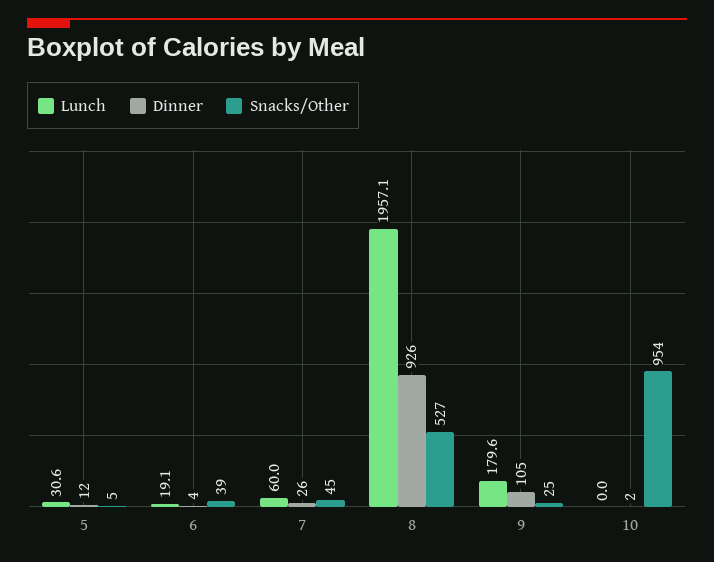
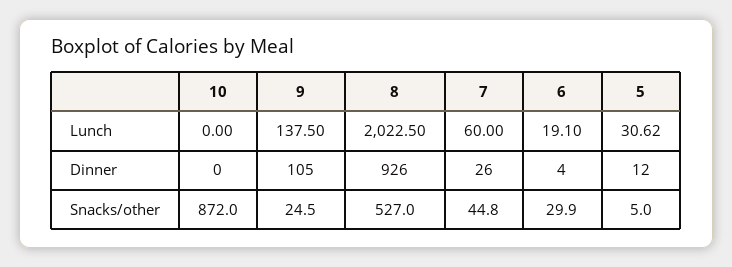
Snacks/Other, 6: 39 -> 29.9
Lunch, 8: 1957.1 -> 2022.5
Lunch, 9: 179.6 -> 137.5
Dinner, 10: 2 -> 0
Snacks/Other, 10: 954 -> 872

